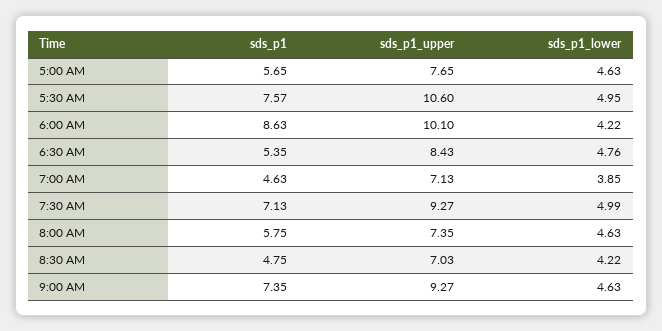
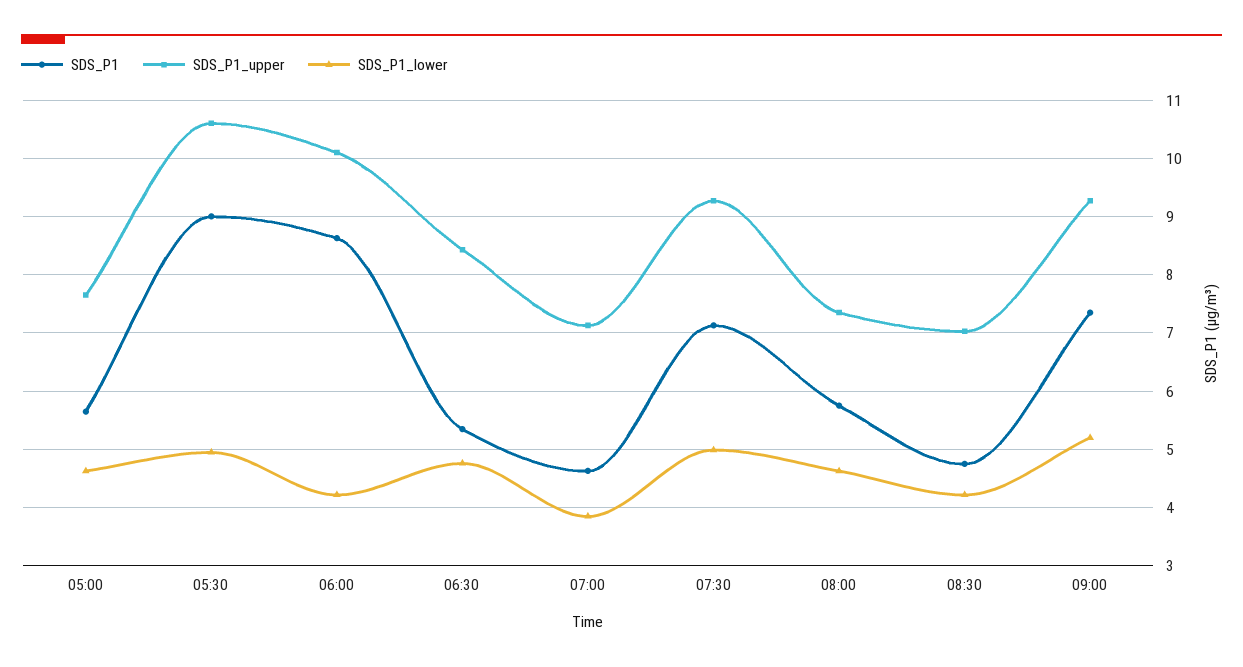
sds_p1, 5:30 AM: 7.57 -> 9
sds_p1_lower, 9:00 AM: 4.63 -> 5.2

